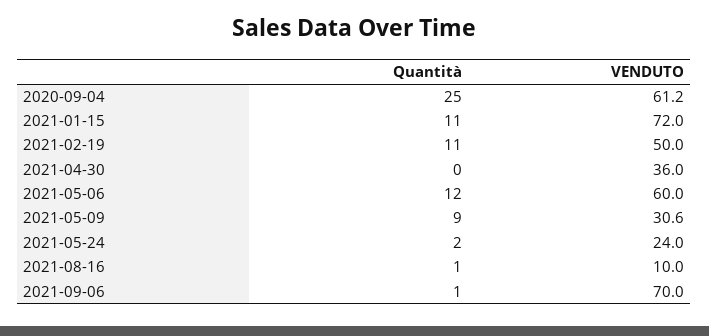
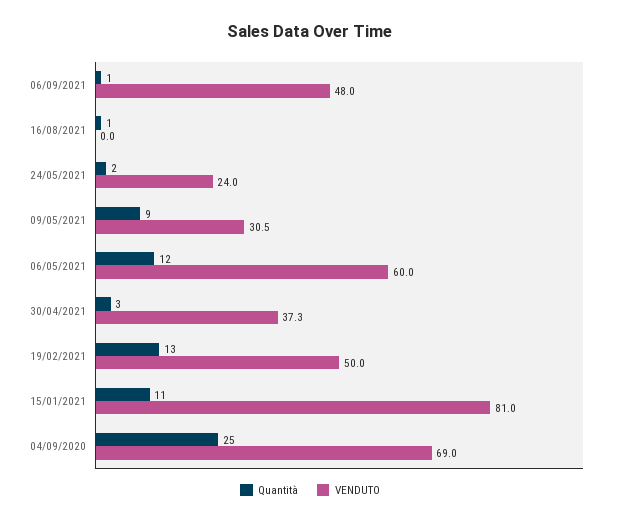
VENDUTO, 2020-09-04: 61.2 -> 69
VENDUTO, 2021-01-15: 72 -> 81
Quantità, 2021-02-19: 11 -> 13
Quantità, 2021-04-30: 0 -> 3
VENDUTO, 2021-04-30: 36 -> 37.3
VENDUTO, 2021-05-09: 30.6 -> 30.5
VENDUTO, 2021-08-16: 10 -> 0
VENDUTO, 2021-09-06: 70 -> 48

